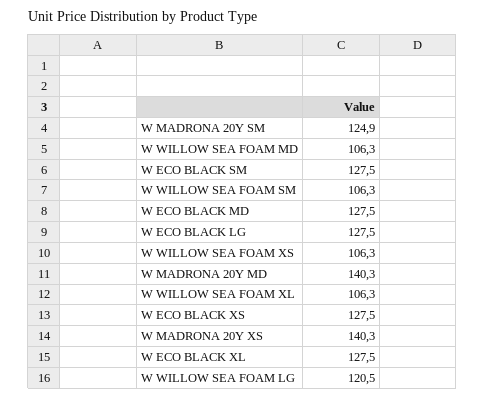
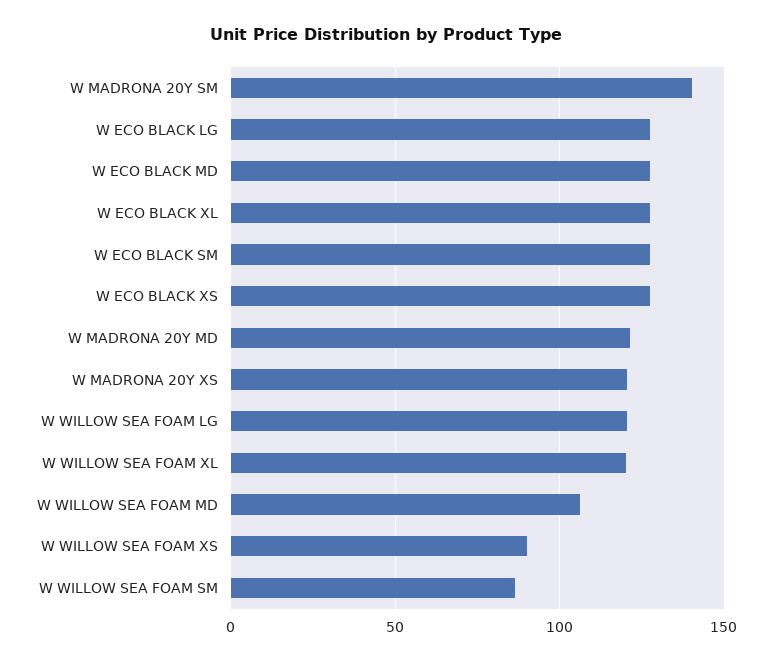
W MADRONA 20Y SM: 124.9 -> 140
W WILLOW SEA FOAM SM: 106.3 -> 85
W WILLOW SEA FOAM XS: 106.3 -> 90
W MADRONA 20Y MD: 140.3 -> 120
W WILLOW SEA FOAM XL: 106.3 -> 120
W MADRONA 20Y XS: 140.3 -> 120

